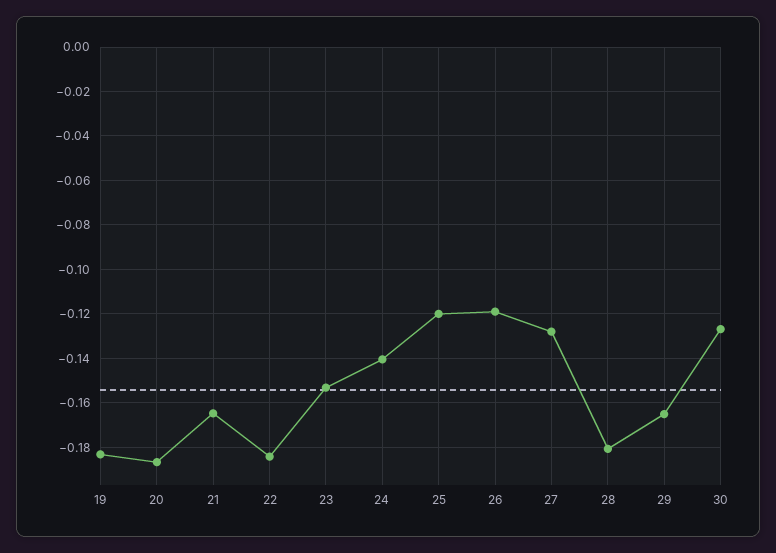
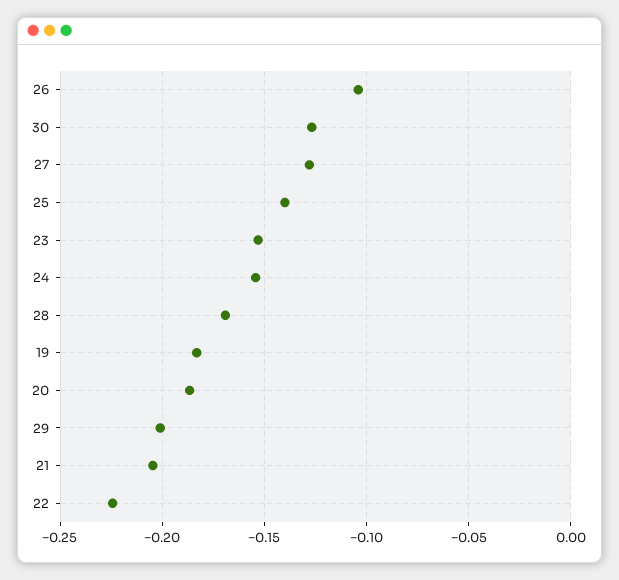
21: -0.165 -> -0.205
22: -0.185 -> -0.225
24: -0.14 -> -0.155
25: -0.12 -> -0.14
26: -0.12 -> -0.105
28: -0.18 -> -0.17
29: -0.165 -> -0.2

